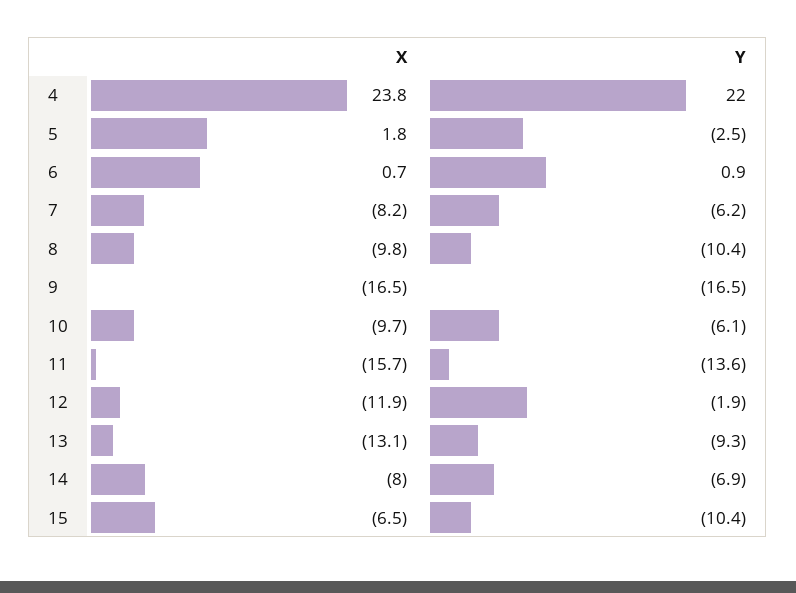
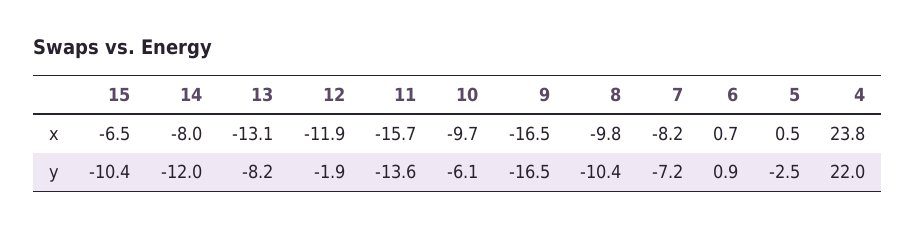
X, 5: 1.8 -> 0.5
Y, 7: -6.2 -> -7.2
Y, 13: -9.3 -> -8.2
Y, 14: -6.9 -> -12

